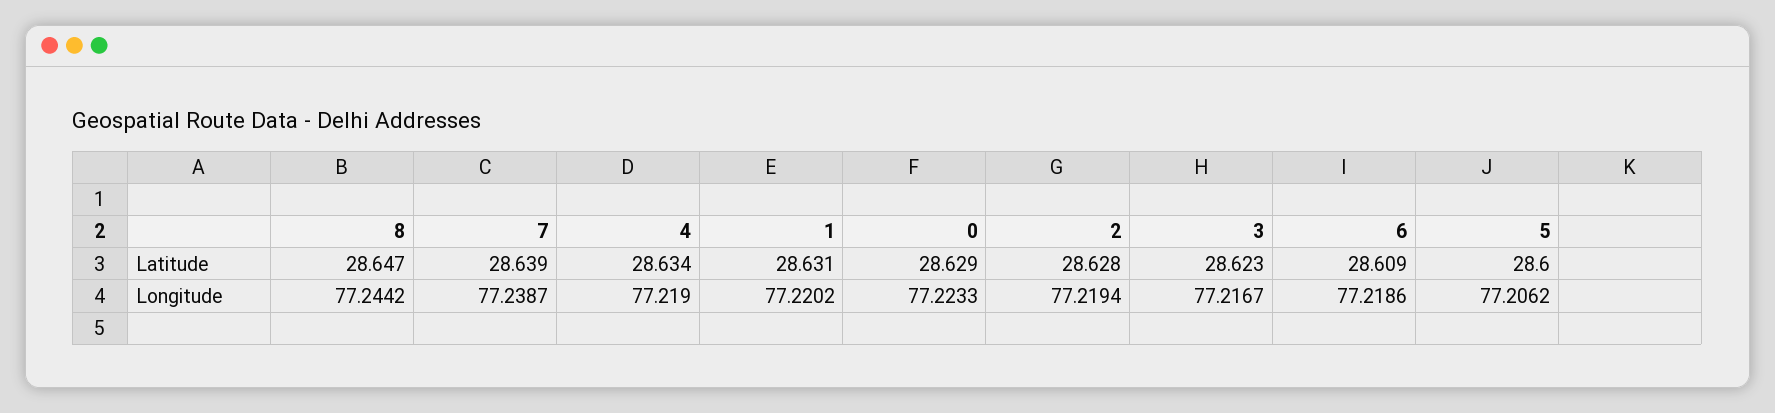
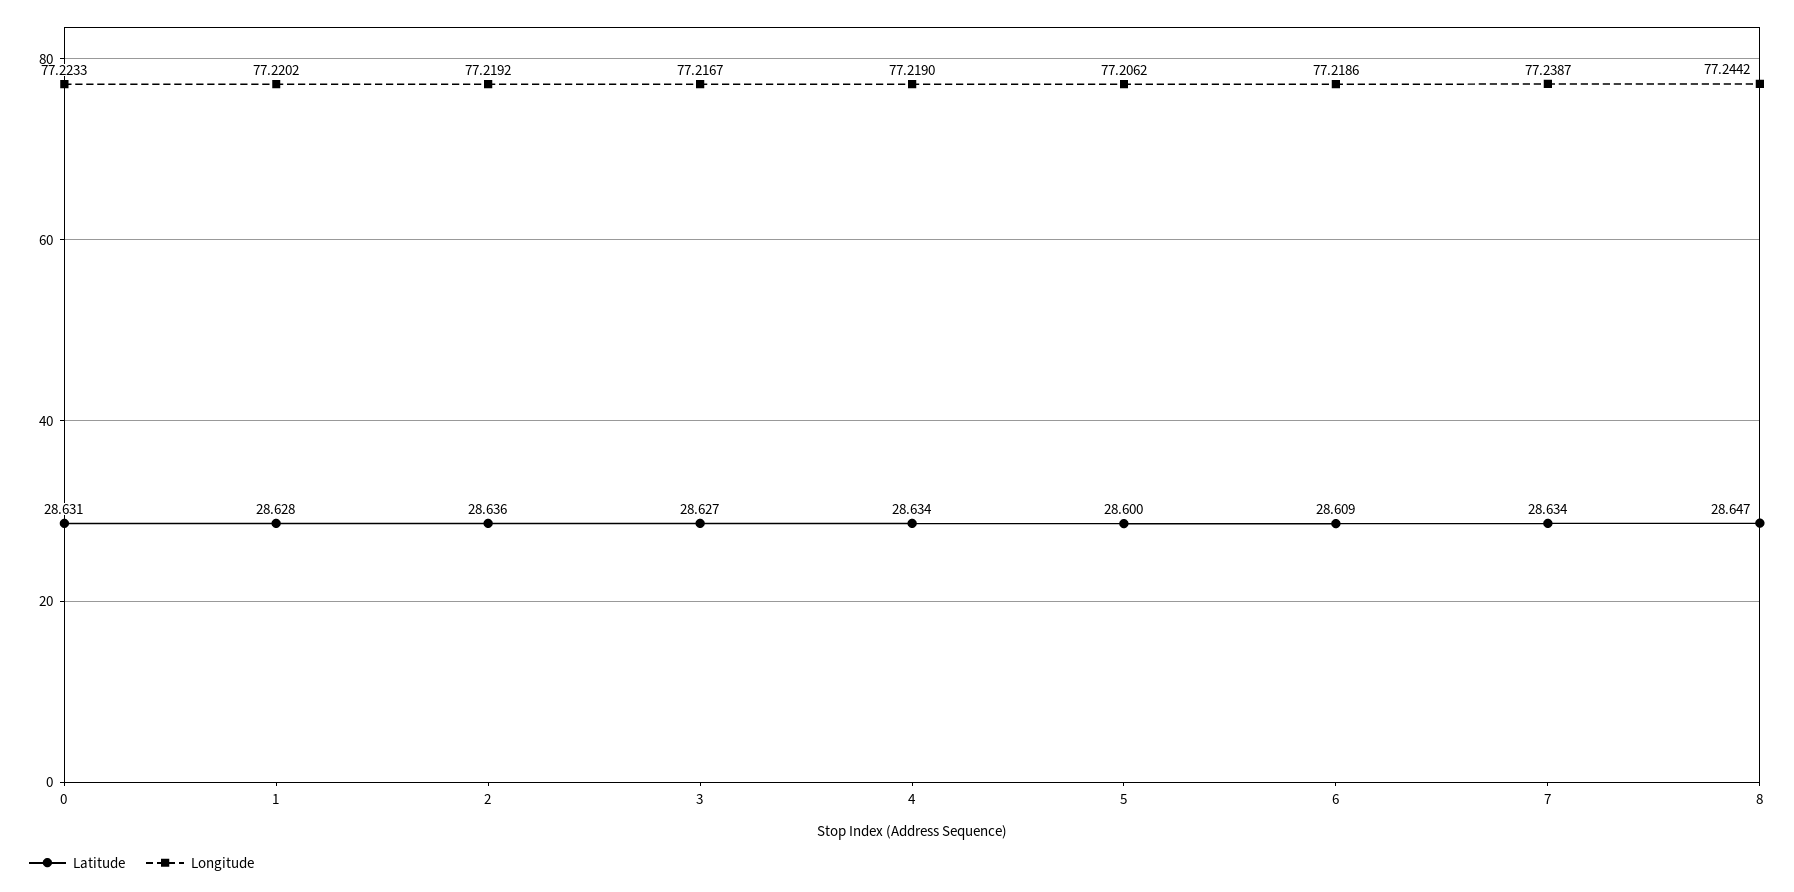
Latitude, 7: 28.639 -> 28.634
Latitude, 1: 28.631 -> 28.628
Latitude, 0: 28.629 -> 28.631
Latitude, 2: 28.628 -> 28.636
Latitude, 3: 28.623 -> 28.627
Longitude, 2: 77.2194 -> 77.2192

